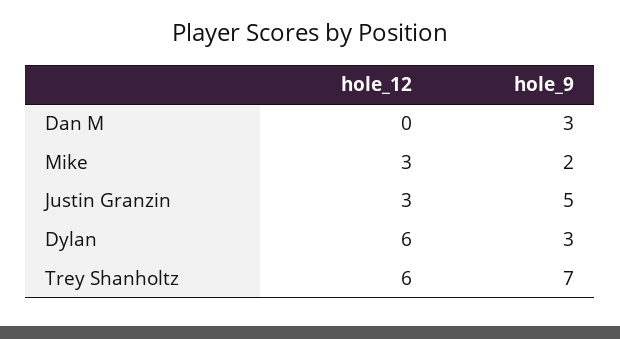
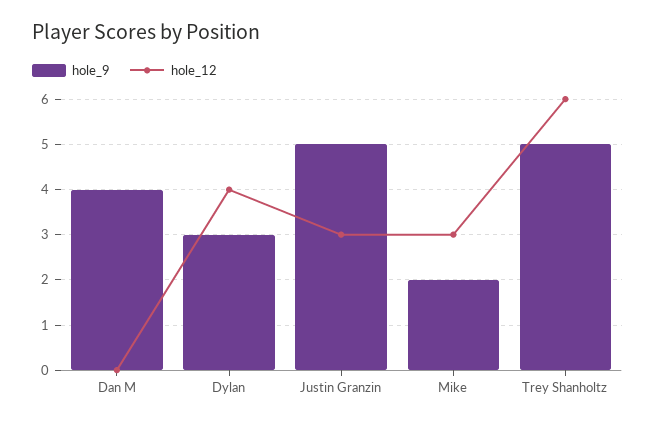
hole_9, Dan M: 3 -> 4
hole_12, Dylan: 6 -> 4
hole_9, Trey Shanholtz: 7 -> 5

